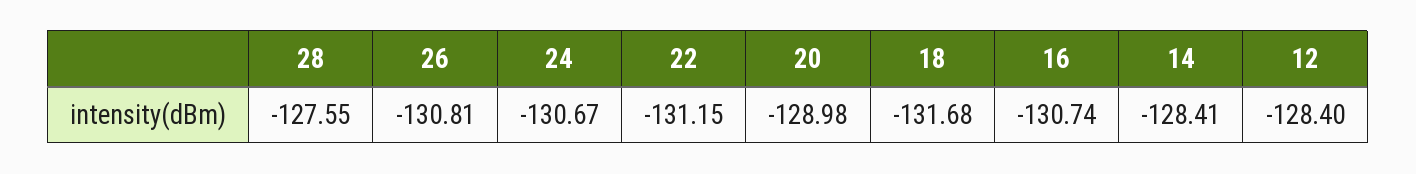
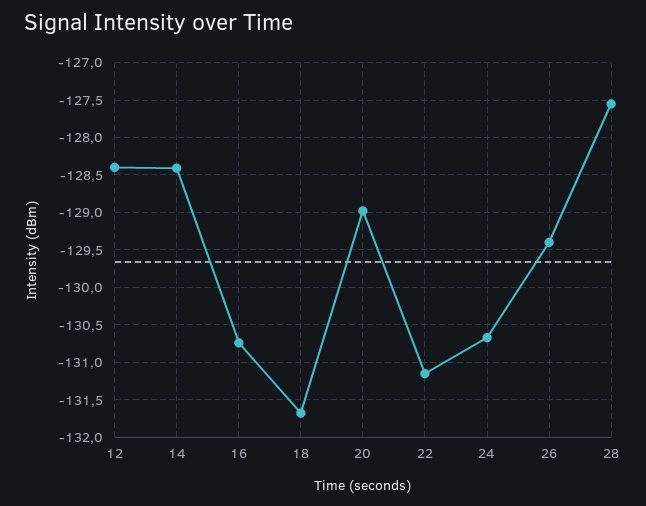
26: -130.81 -> -129.4

